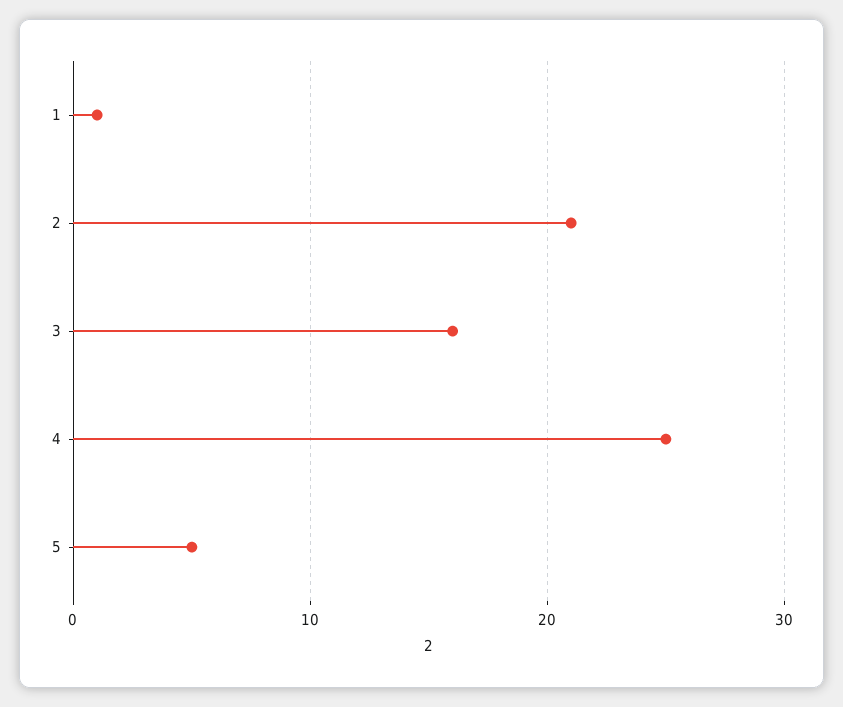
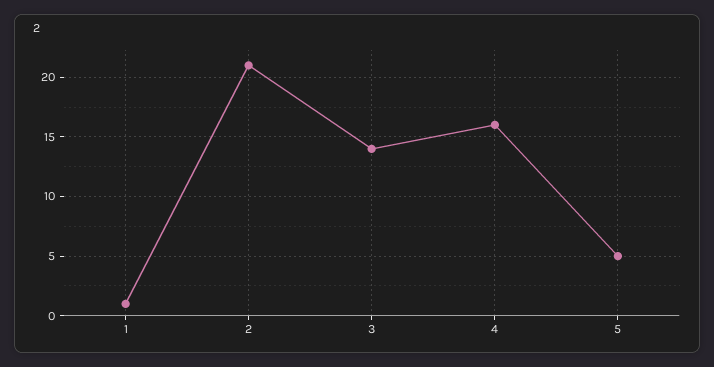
3: 16 -> 14
4: 25 -> 16

